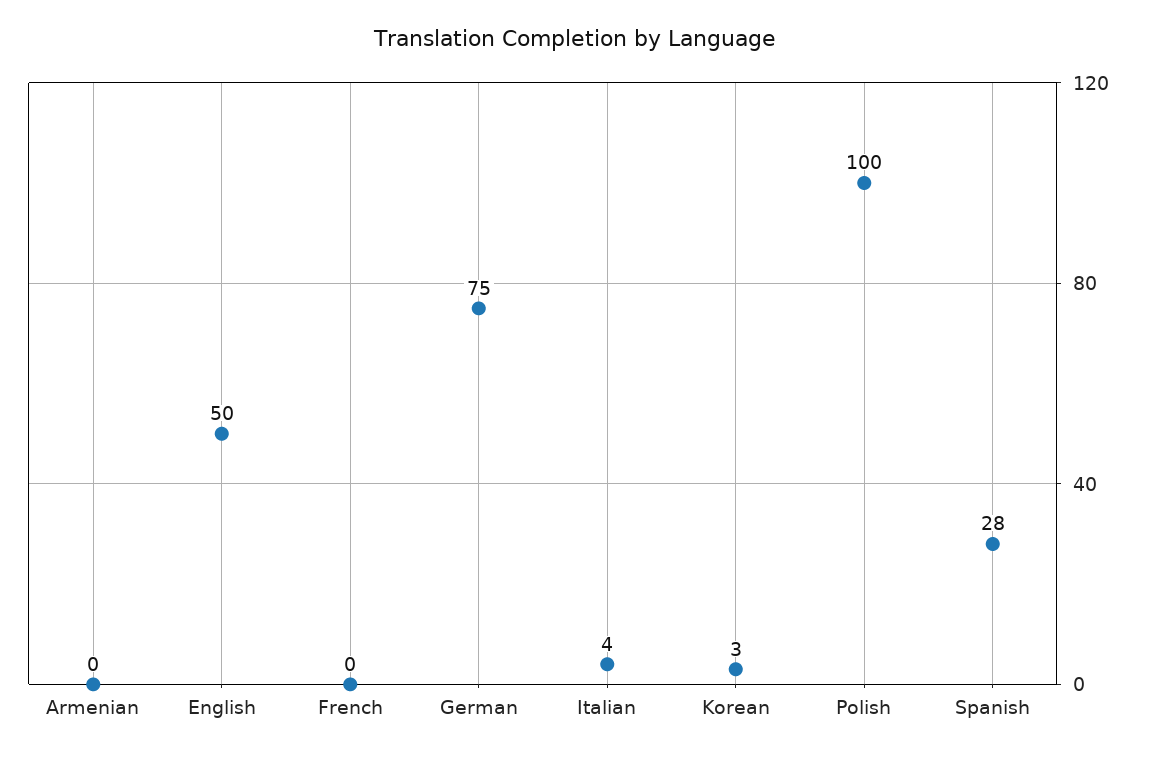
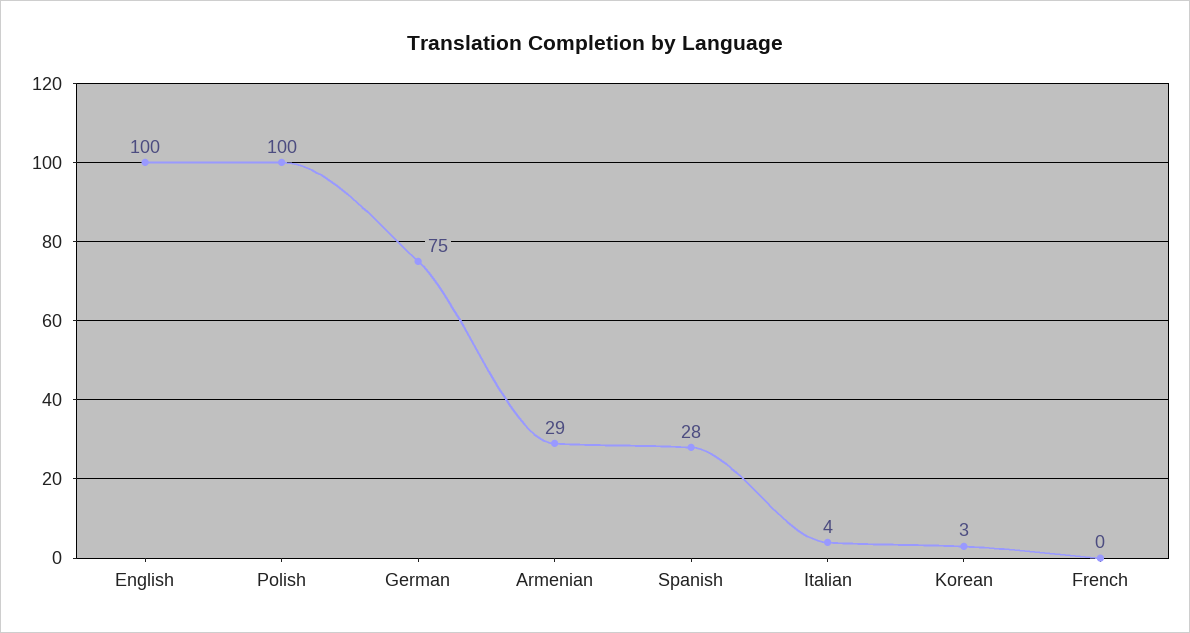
Armenian: 0 -> 29
English: 50 -> 100

